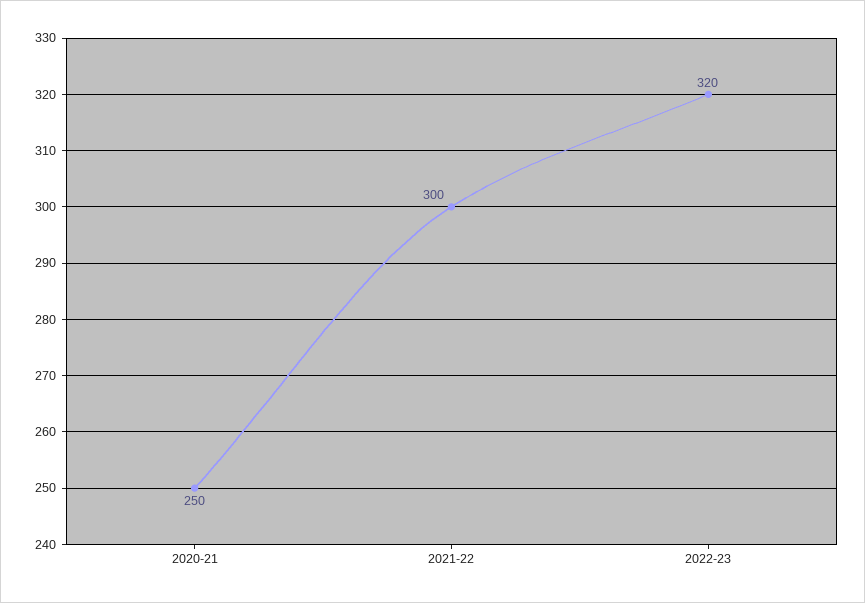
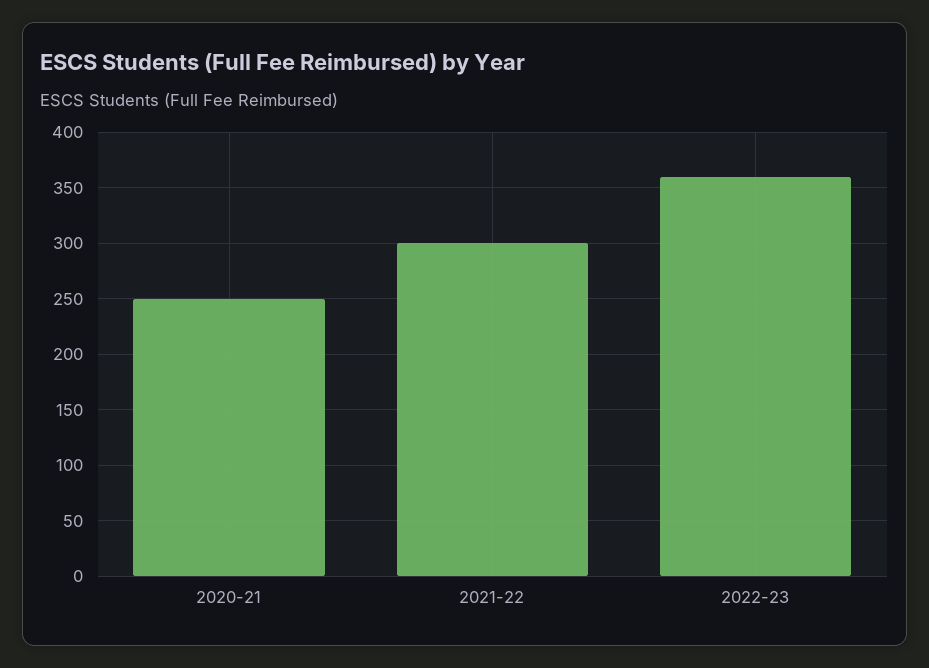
2022-23: 320 -> 360

